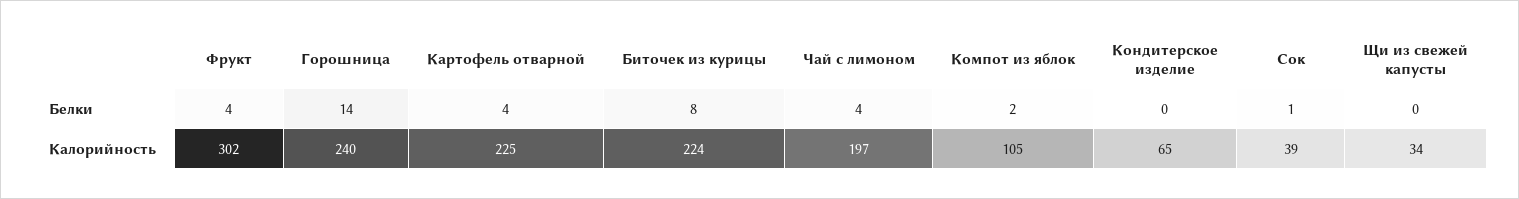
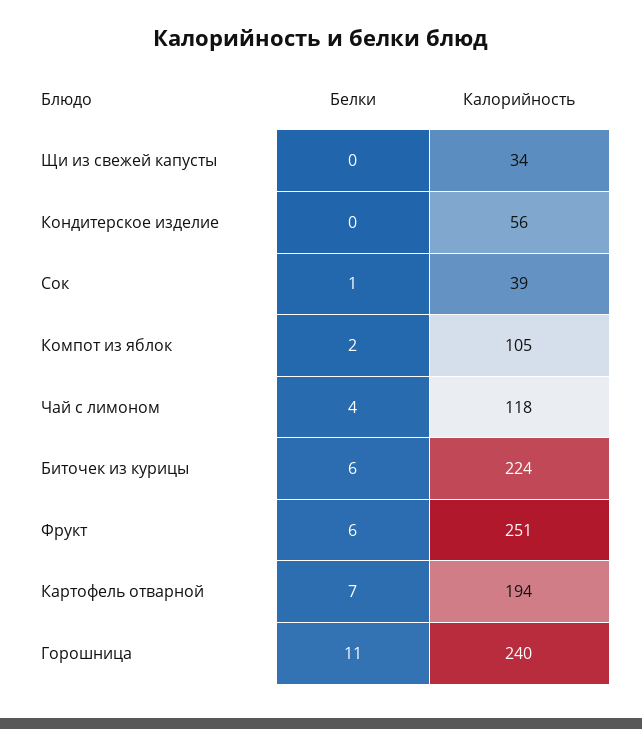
Фрукт, Белки: 4 -> 6
Горошница, Белки: 14 -> 11
Картофель отварной, Белки: 4 -> 7
Биточек из курицы, Белки: 8 -> 6
Фрукт, Калорийность: 302 -> 251
Картофель отварной, Калорийность: 225 -> 194
Чай с лимоном, Калорийность: 197 -> 118
Кондитерское изделие, Калорийность: 65 -> 56

